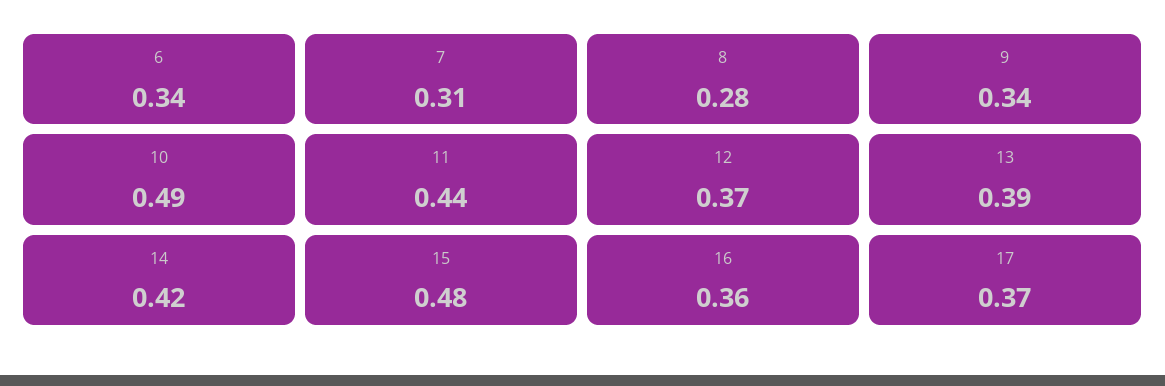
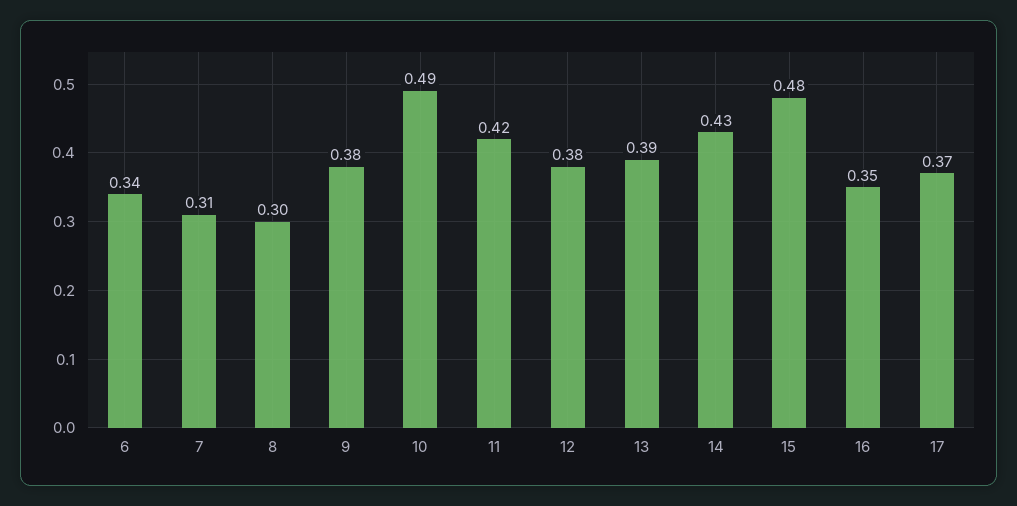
8: 0.28 -> 0.3
9: 0.34 -> 0.38
11: 0.44 -> 0.42
12: 0.37 -> 0.38
14: 0.42 -> 0.43
16: 0.36 -> 0.35

